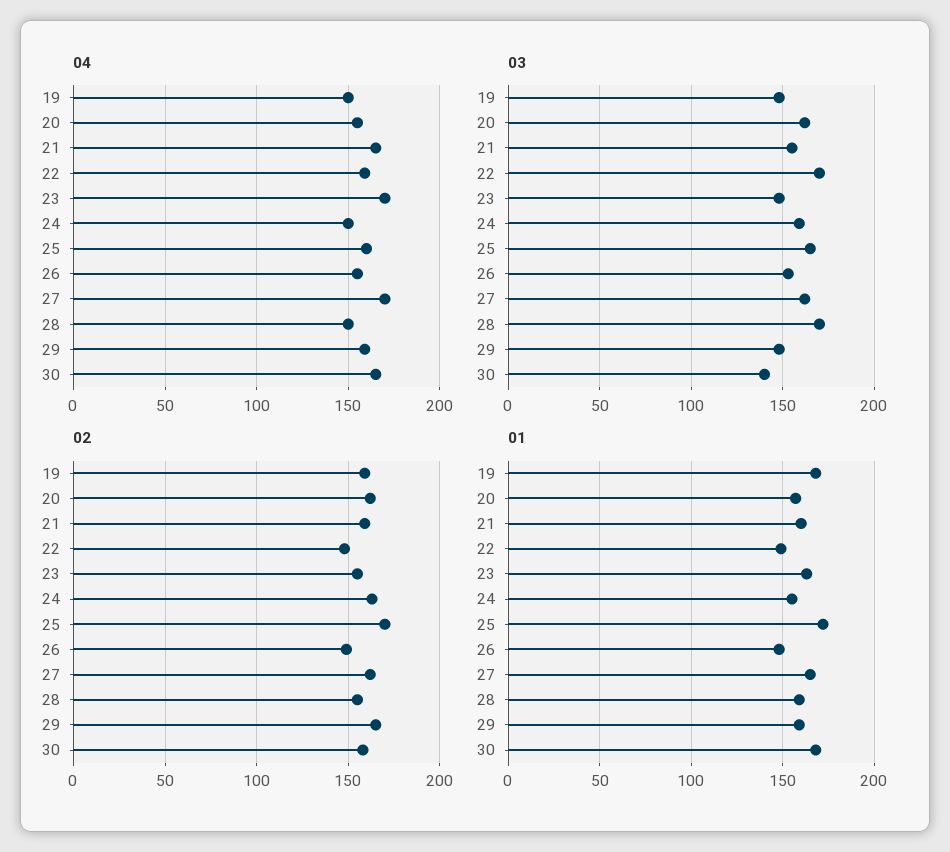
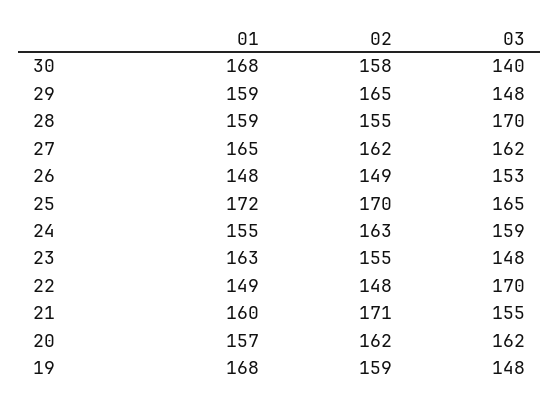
04, 19: 150 -> none
04, 20: 155 -> none
04, 21: 165 -> none
04, 22: 160 -> none
04, 23: 170 -> none
04, 24: 150 -> none
04, 25: 160 -> none
04, 26: 155 -> none
04, 27: 170 -> none
04, 28: 150 -> none
04, 29: 160 -> none
04, 30: 165 -> none
02, 21: 160 -> 171

